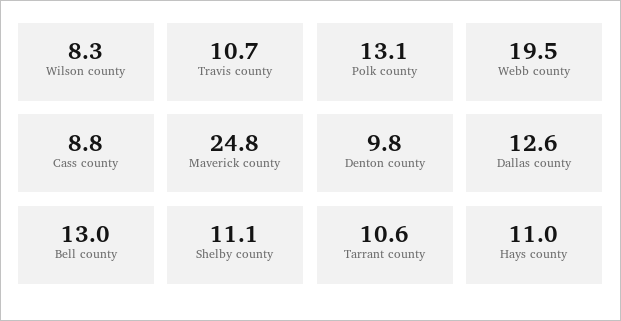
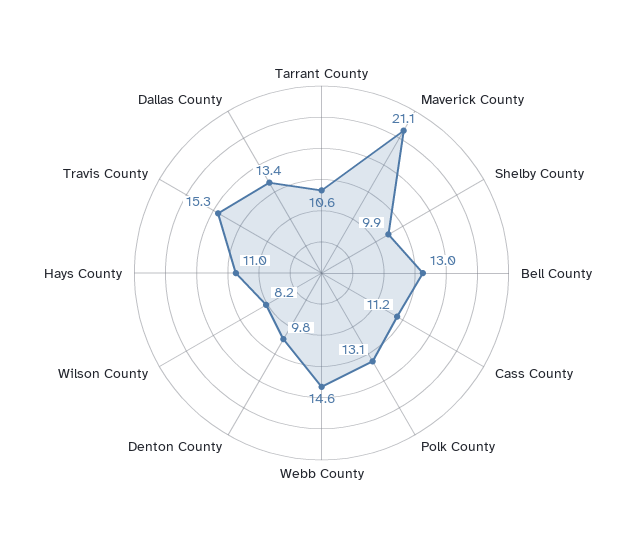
Wilson county: 8.3 -> 8.2
Travis county: 10.7 -> 15.3
Webb county: 19.5 -> 14.6
Cass county: 8.8 -> 11.2
Maverick county: 24.8 -> 21.1
Dallas county: 12.6 -> 13.4
Shelby county: 11.1 -> 9.9

